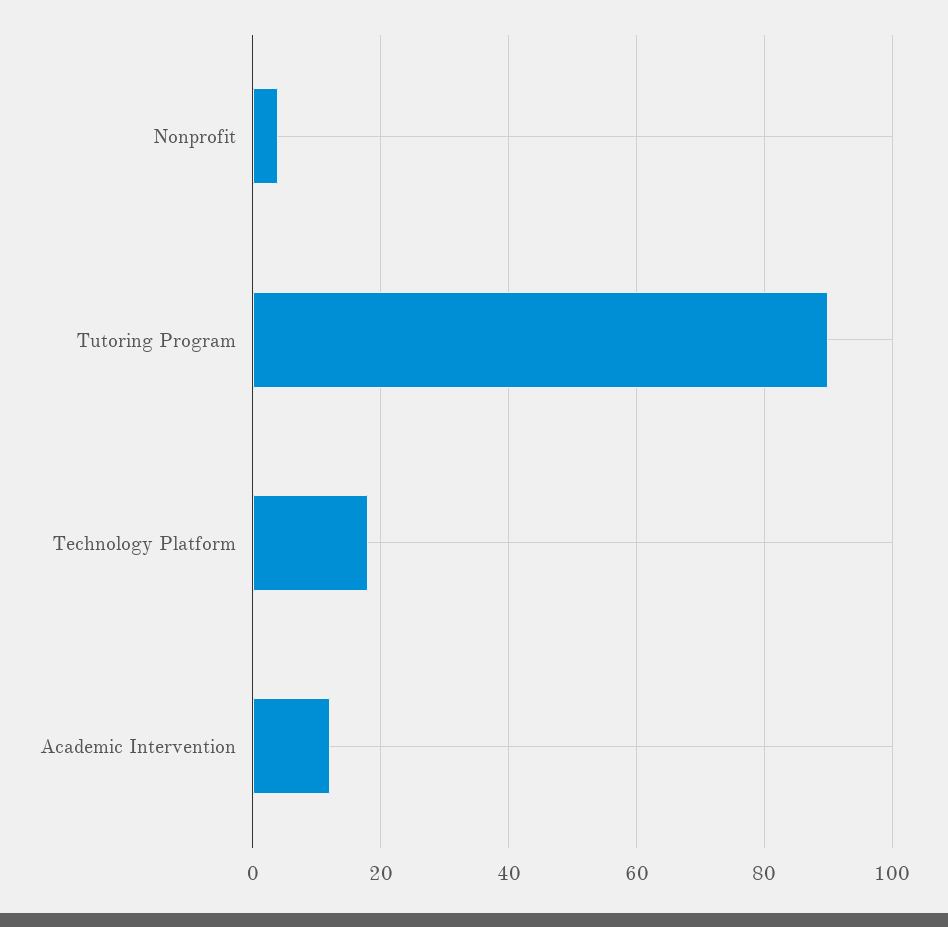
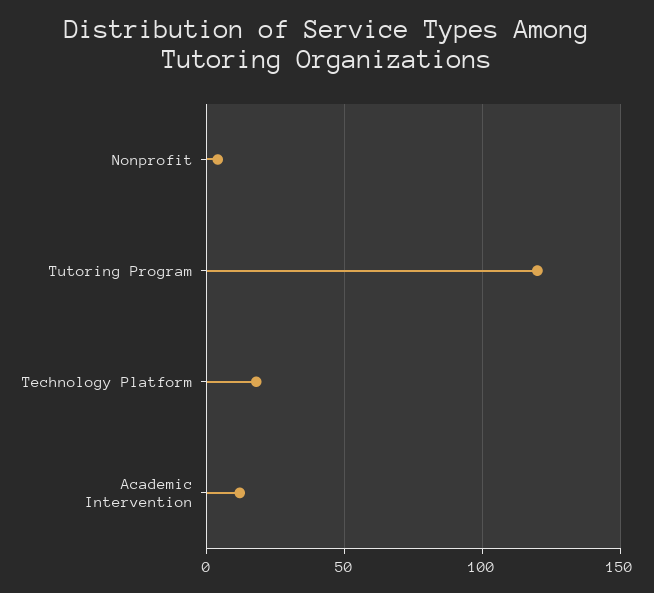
Tutoring Program: 90 -> 120

